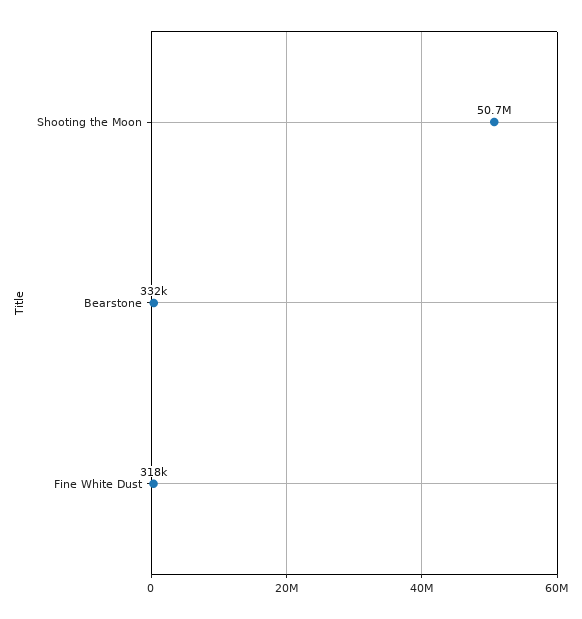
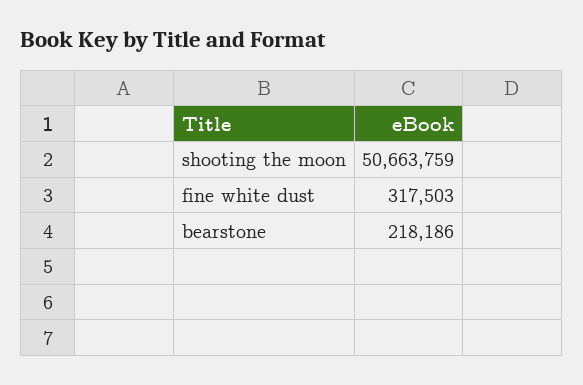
Bearstone: 332000 -> 218186

